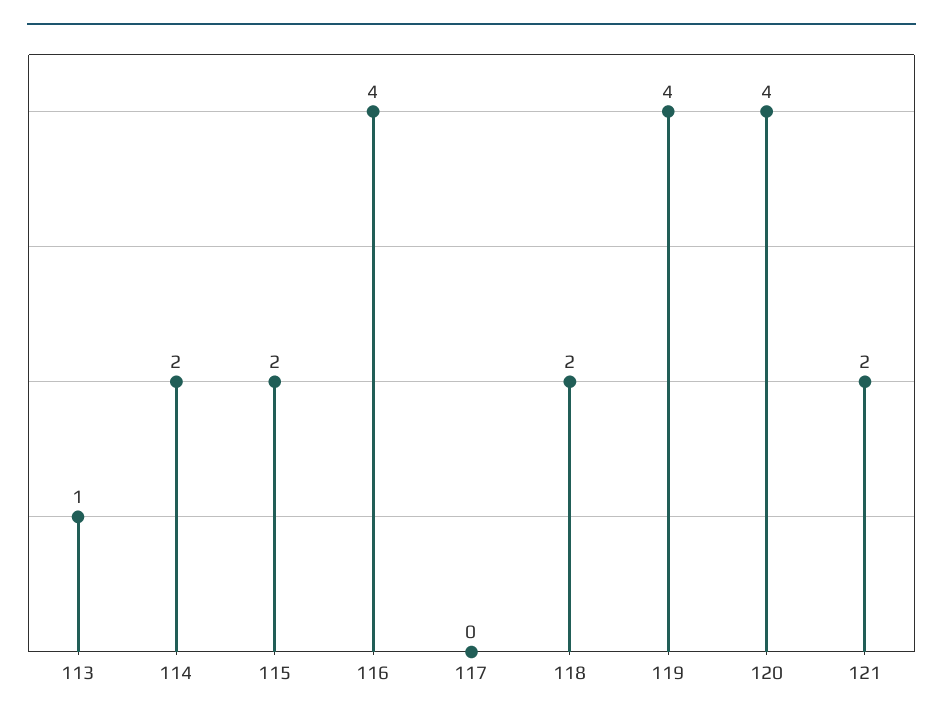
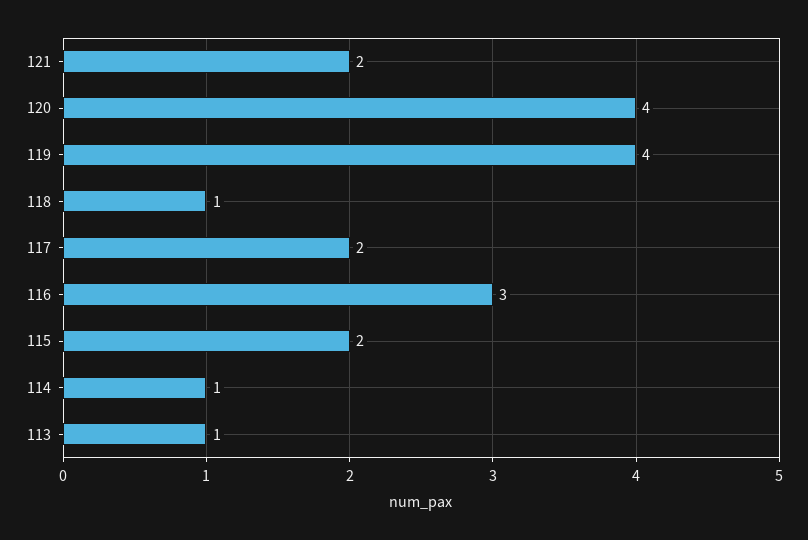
114: 2 -> 1
116: 4 -> 3
117: 0 -> 2
118: 2 -> 1

